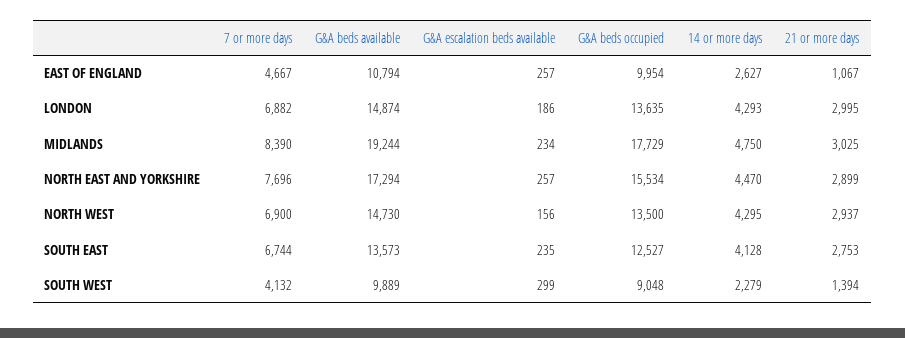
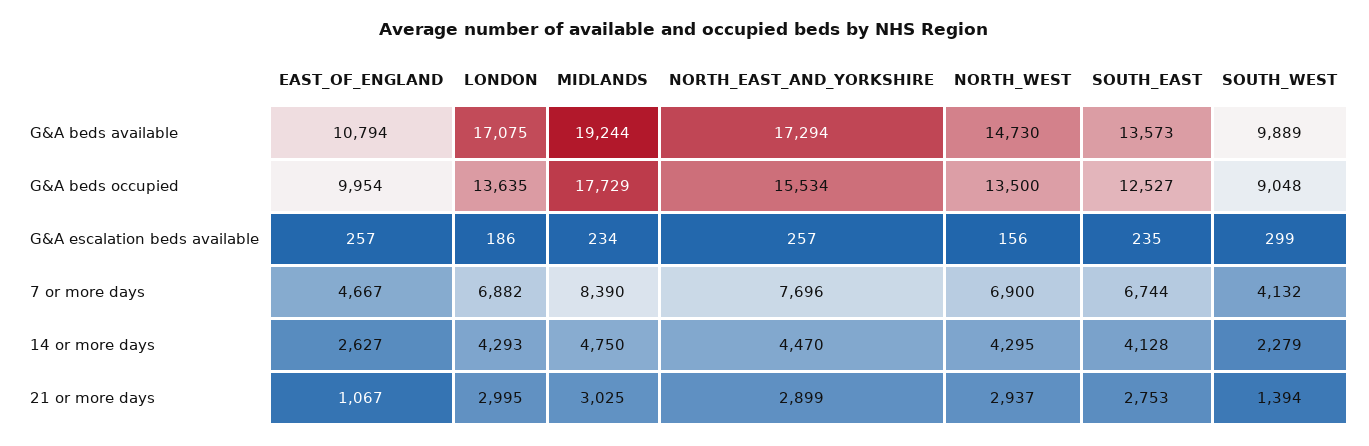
G&A beds available, LONDON: 14874 -> 17075

